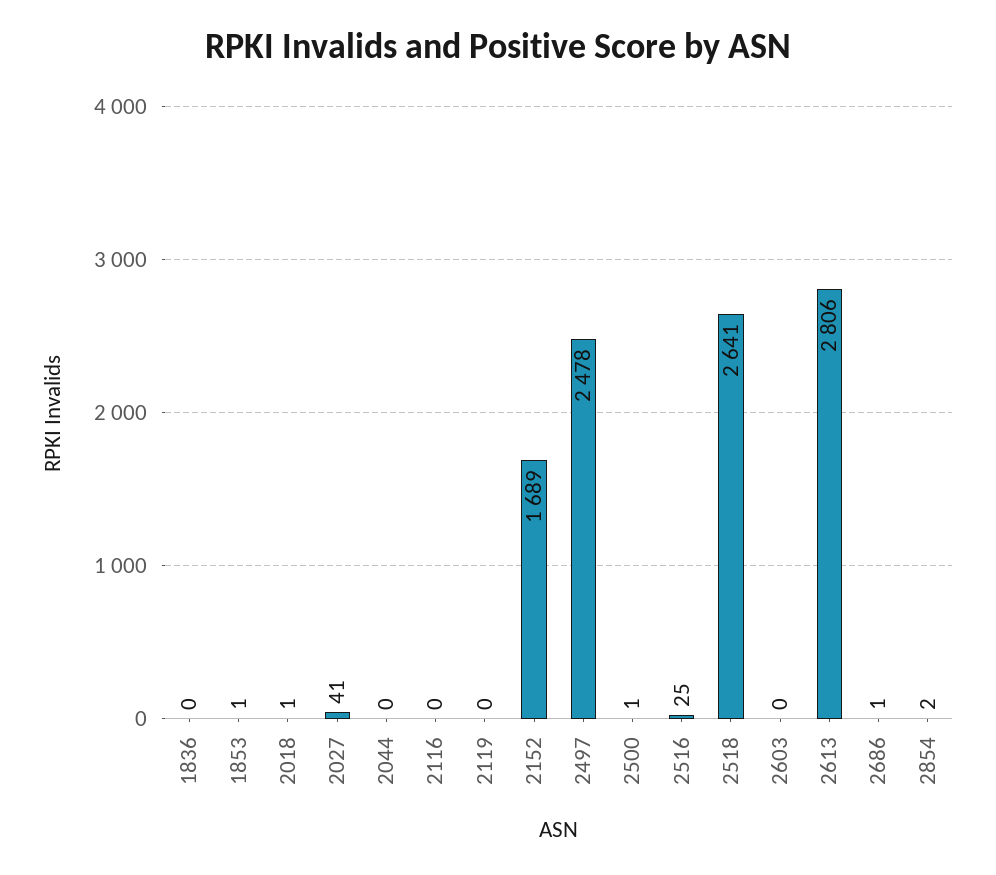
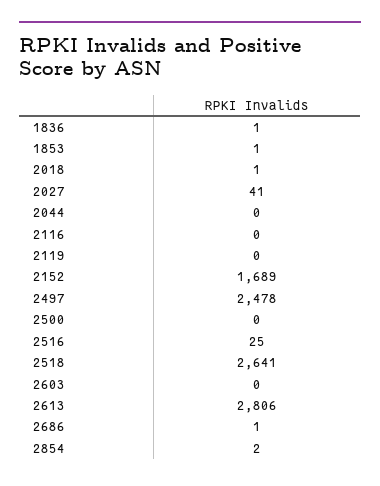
1836: 0 -> 1
2500: 1 -> 0

